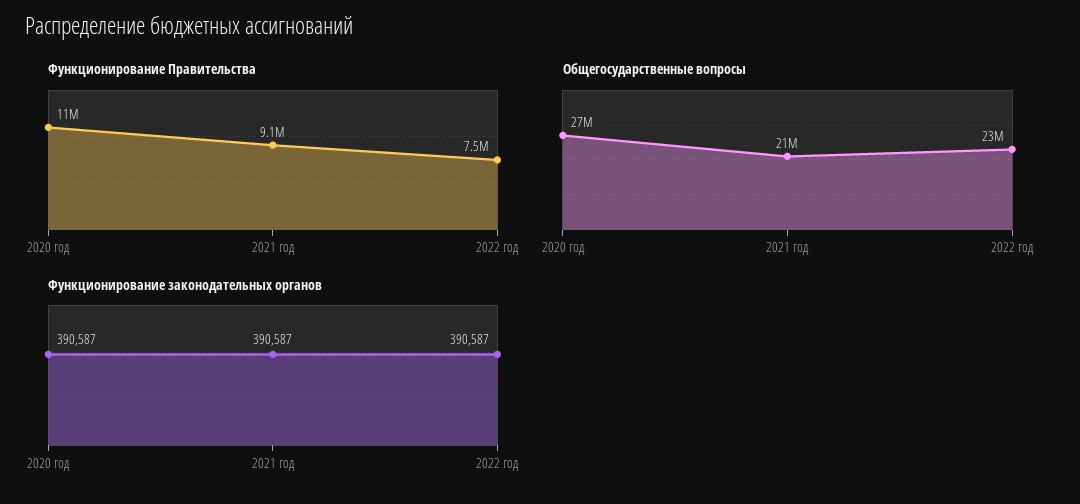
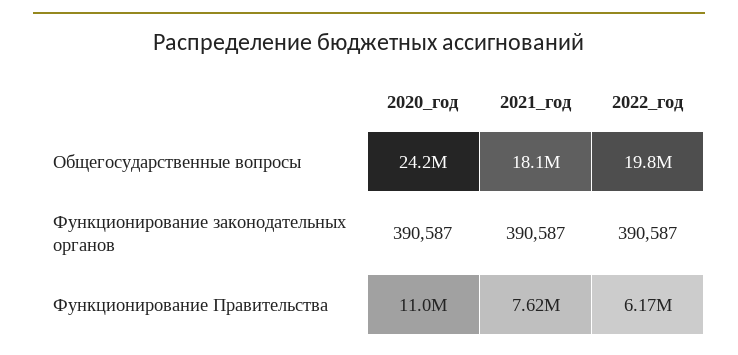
Функционирование Правительства, 2021 год: 9100000 -> 7620000
Функционирование Правительства, 2022 год: 7500000 -> 6170000
Общегосударственные вопросы, 2020 год: 27000000 -> 24200000
Общегосударственные вопросы, 2021 год: 21000000 -> 18100000
Общегосударственные вопросы, 2022 год: 23000000 -> 19800000

